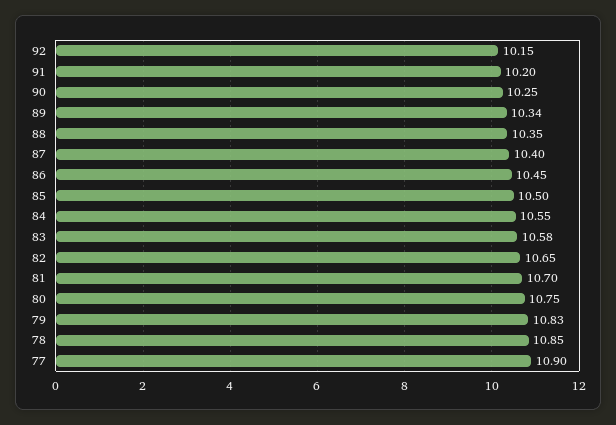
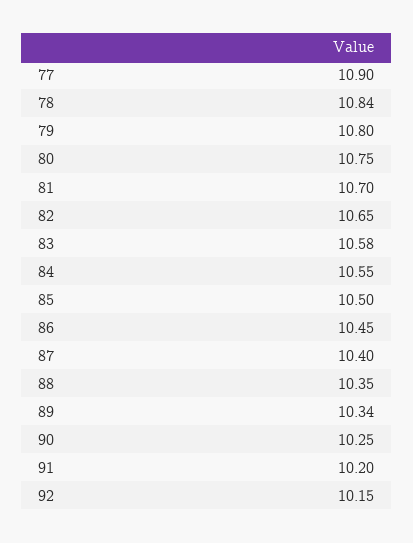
79: 10.83 -> 10.8
78: 10.85 -> 10.84

